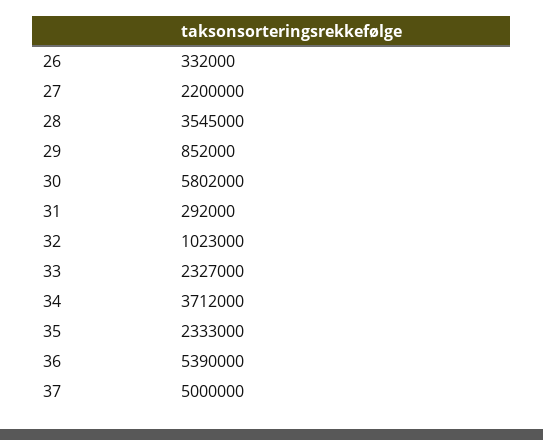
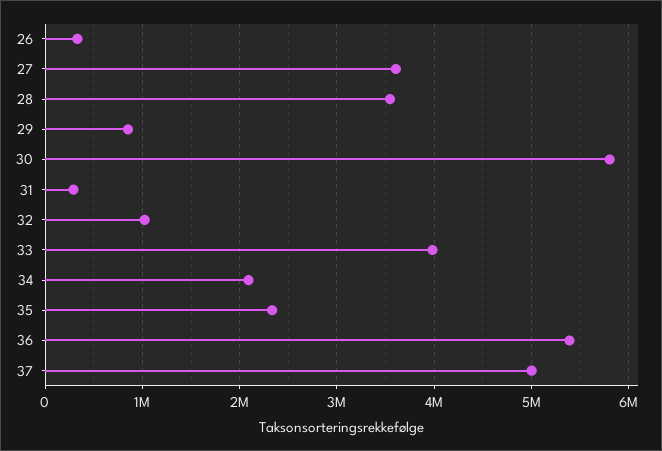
27: 2200000 -> 3600000
33: 2327000 -> 4000000
34: 3712000 -> 2100000

